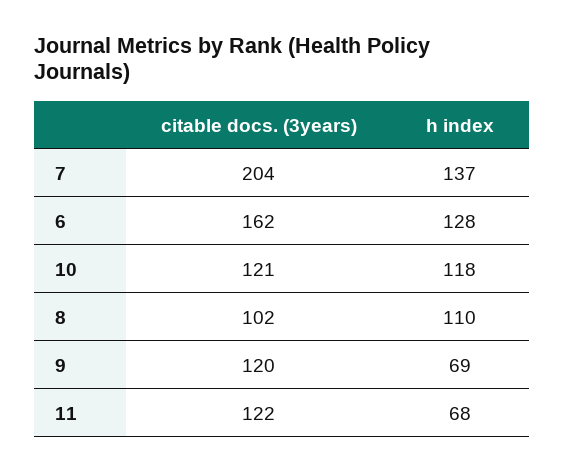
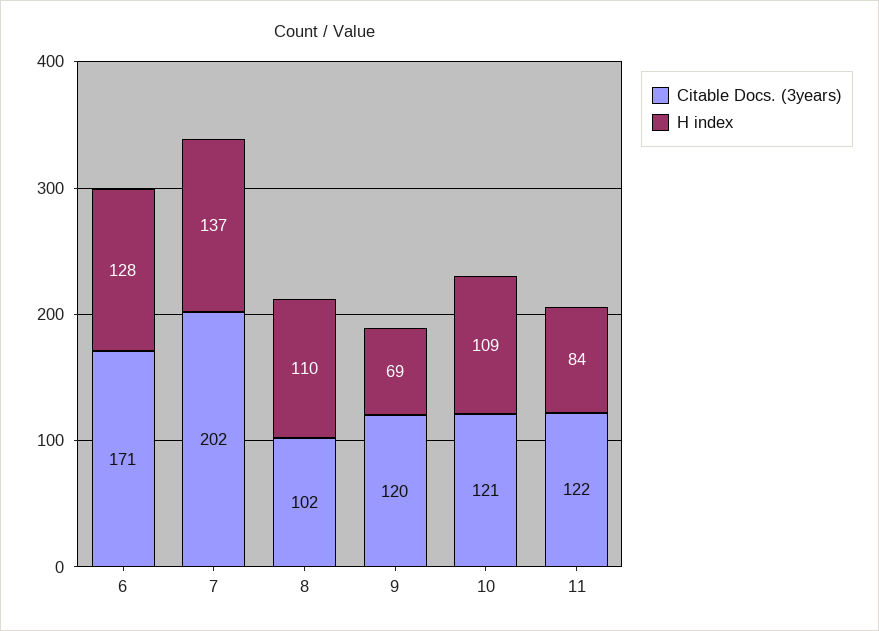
citable docs. (3years), 7: 204 -> 202
citable docs. (3years), 6: 162 -> 171
h index, 10: 118 -> 109
h index, 11: 68 -> 84

